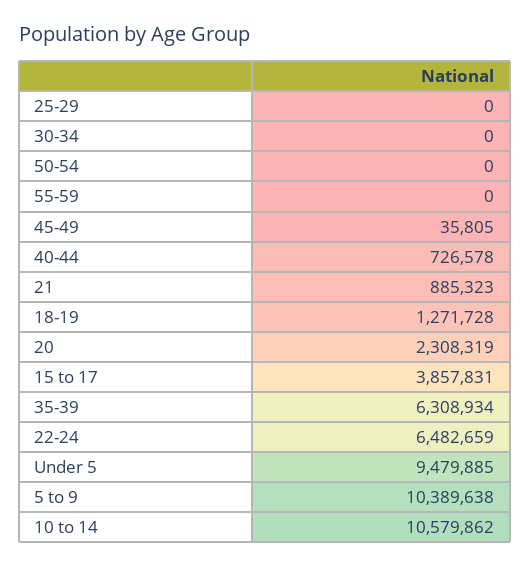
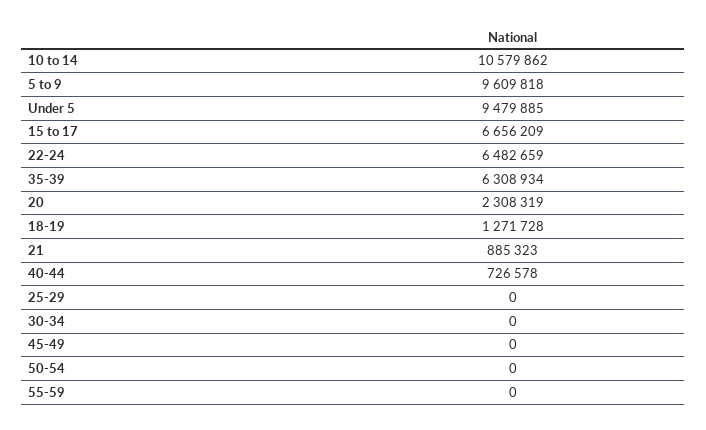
45-49: 35805 -> 0
15 to 17: 3857831 -> 6656209
5 to 9: 10389638 -> 9609818

